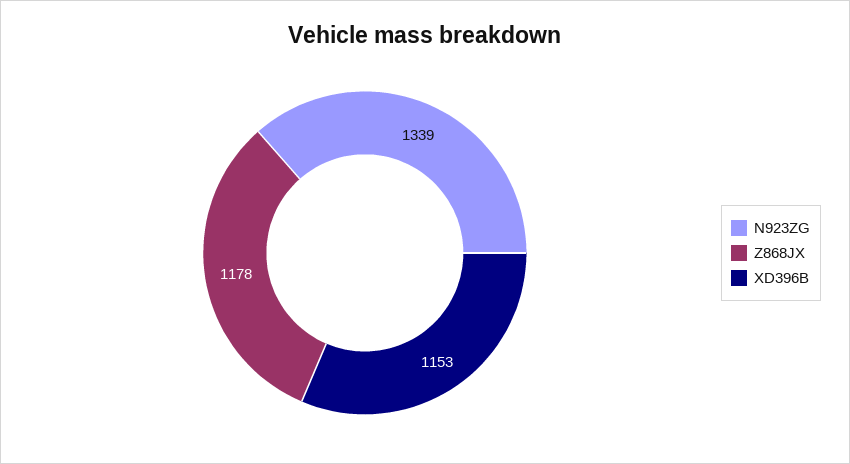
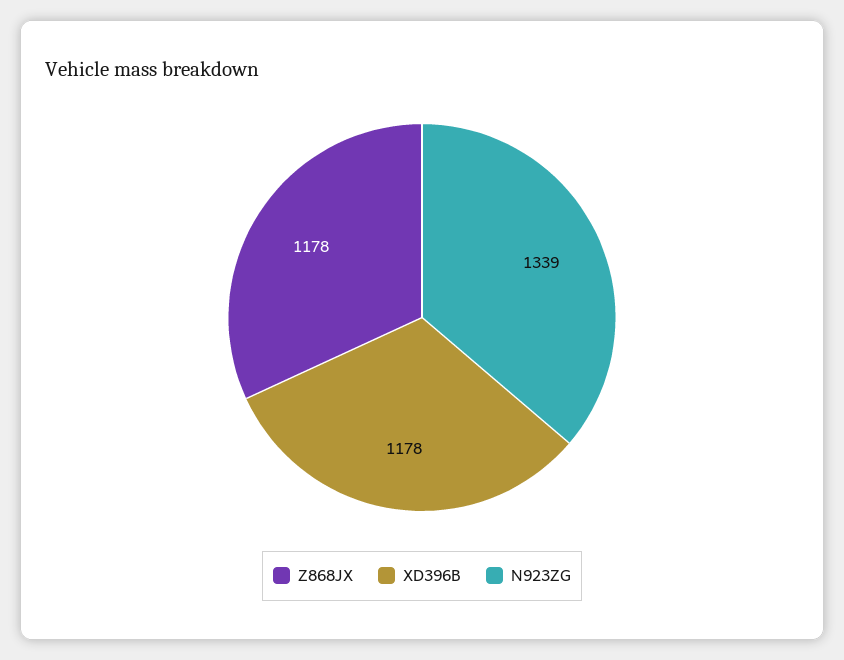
XD396B: 1153 -> 1178

